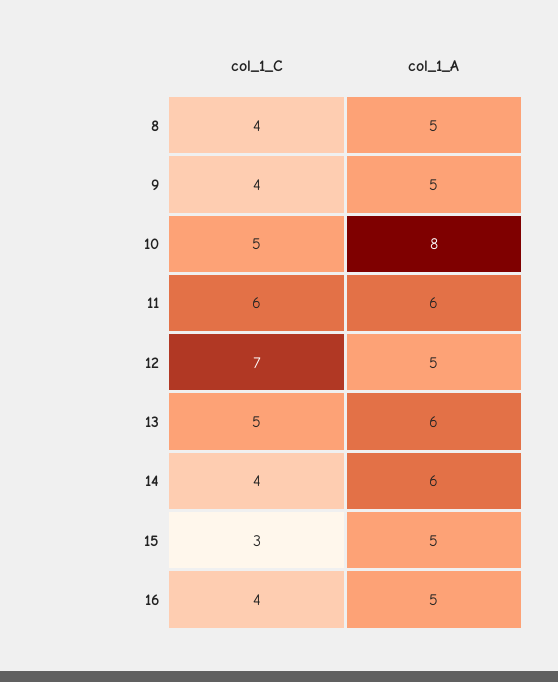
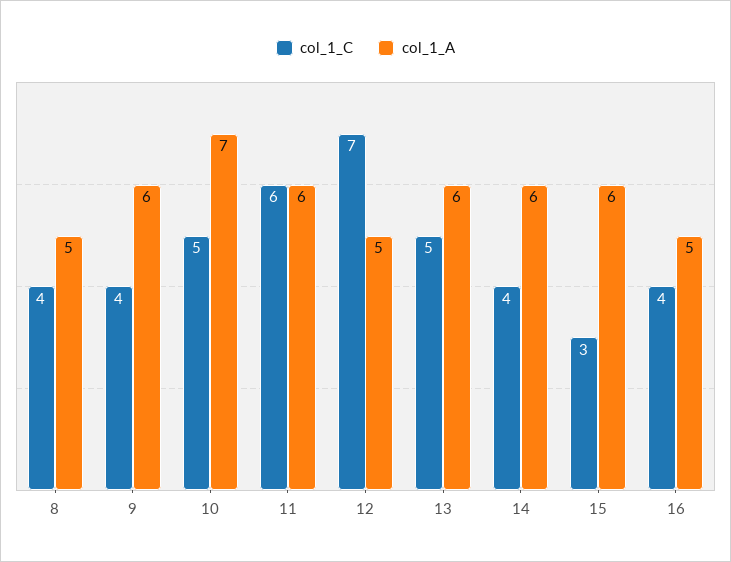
col_1_A, 9: 5 -> 6
col_1_A, 10: 8 -> 7
col_1_A, 15: 5 -> 6

